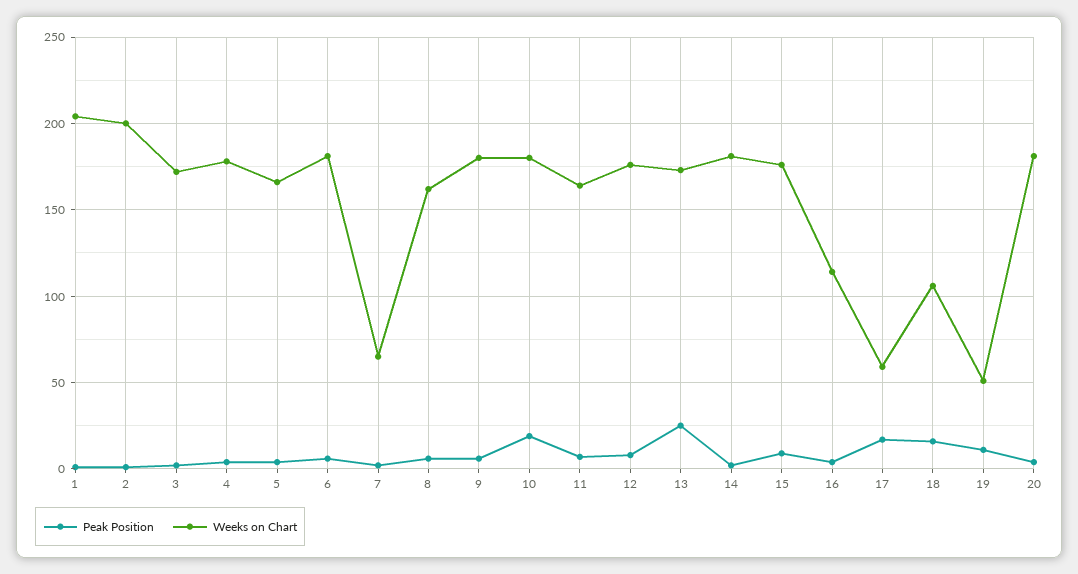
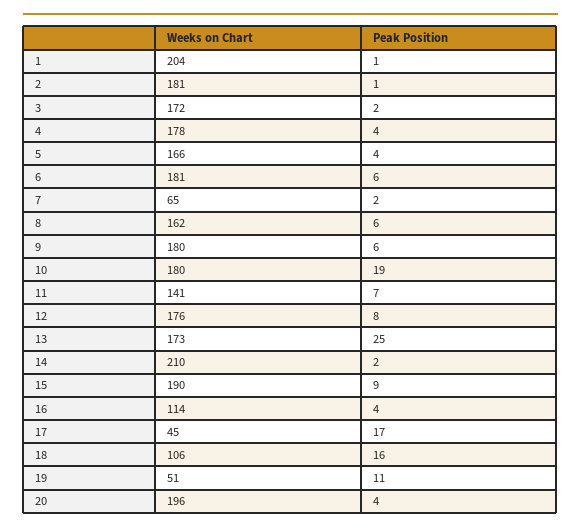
Weeks on Chart, 2: 200 -> 181
Weeks on Chart, 11: 165 -> 141
Weeks on Chart, 14: 180 -> 210
Weeks on Chart, 15: 175 -> 190
Weeks on Chart, 17: 60 -> 45
Weeks on Chart, 20: 180 -> 196

